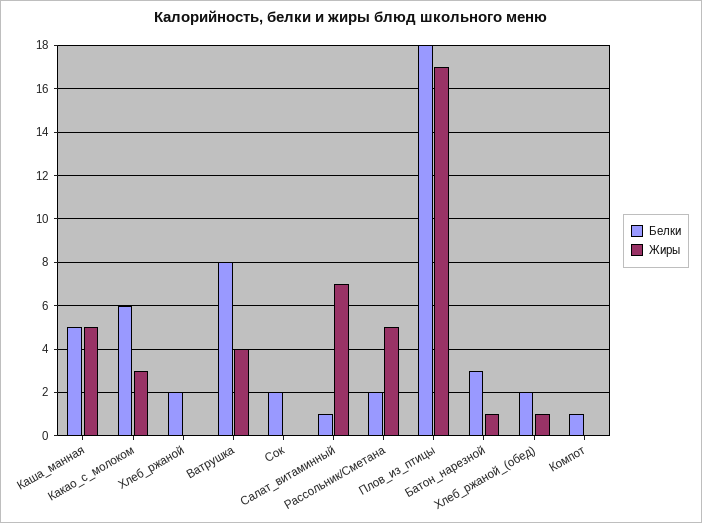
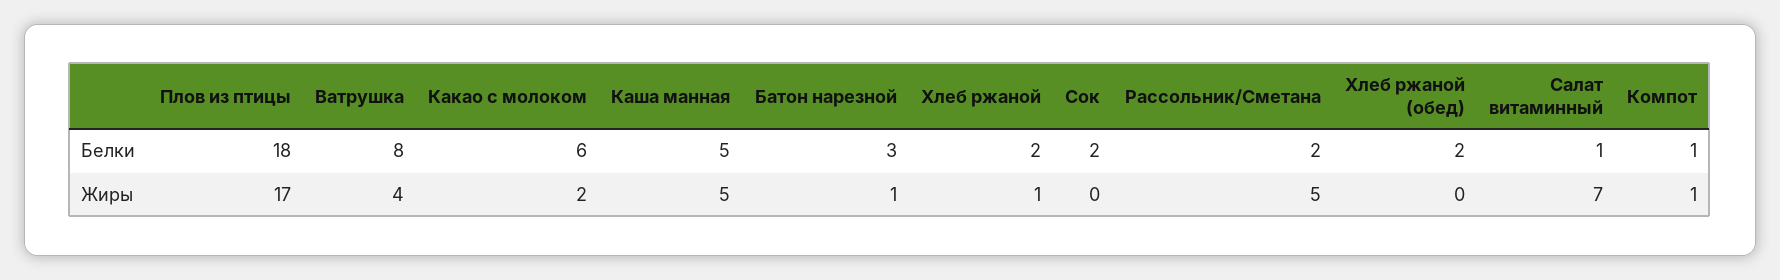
Жиры, Какао_с_молоком: 3 -> 2
Жиры, Хлеб_ржаной: 0 -> 1
Жиры, Хлеб_ржаной_(обед): 1 -> 0
Жиры, Компот: 0 -> 1

